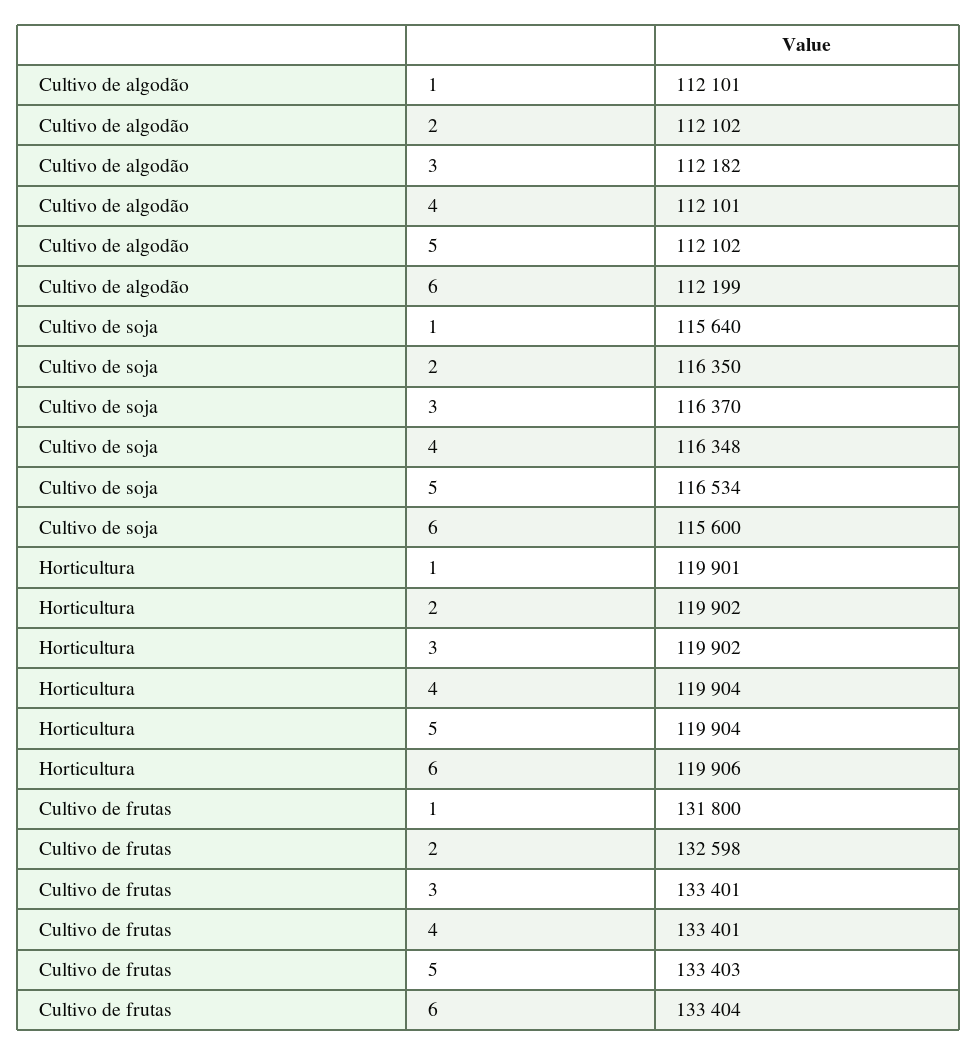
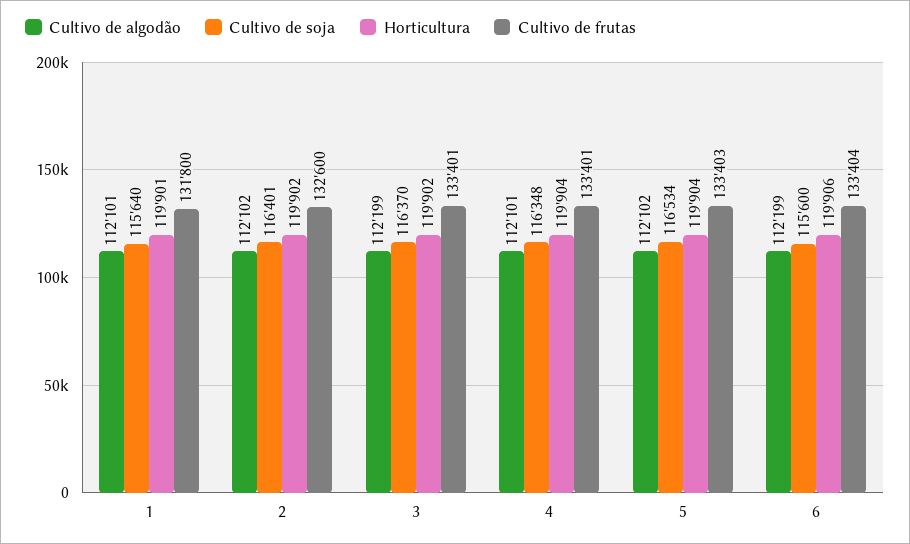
Cultivo de algodão, 3: 112182 -> 112199
Cultivo de soja, 2: 116350 -> 116401
Cultivo de frutas, 2: 132598 -> 132600

